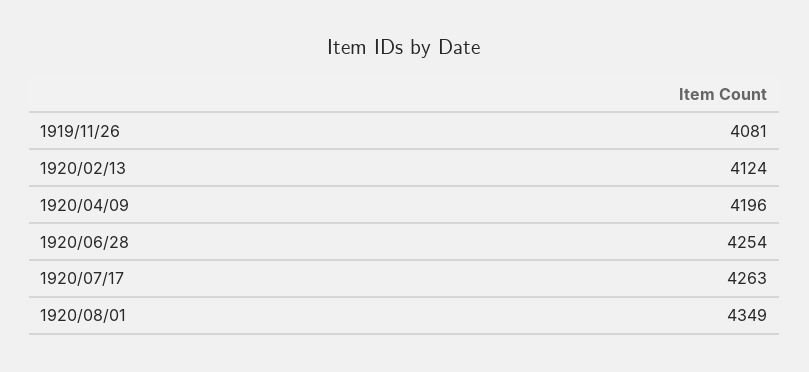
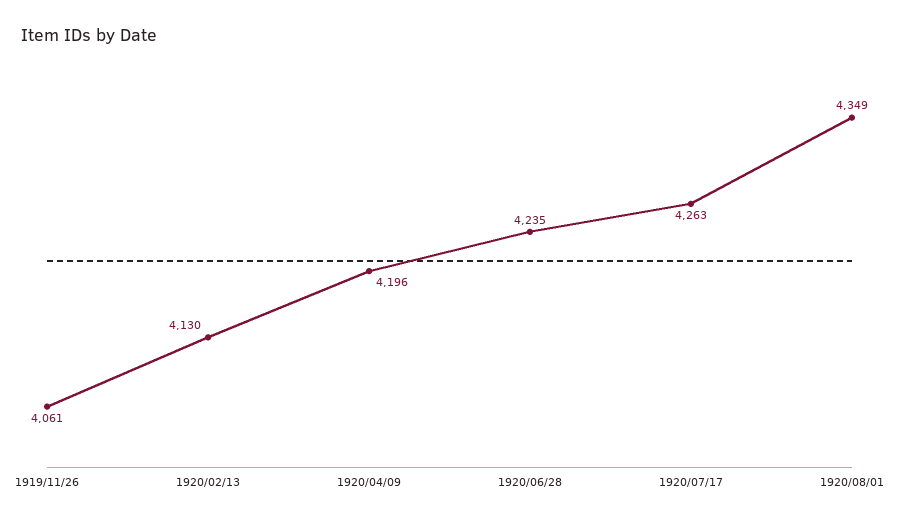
1919/11/26: 4081 -> 4061
1920/02/13: 4124 -> 4130
1920/06/28: 4254 -> 4235

